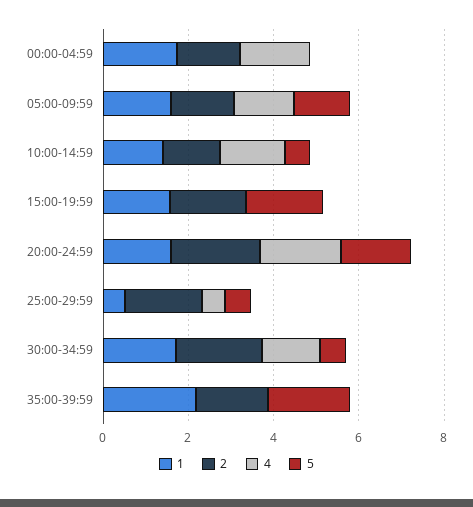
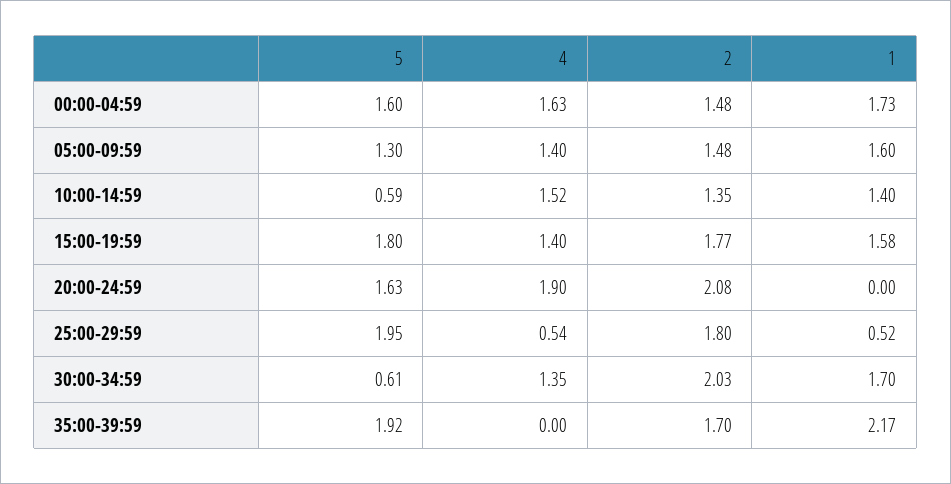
5, 00:00-04:59: 0 -> 1.6
4, 15:00-19:59: 0 -> 1.4
1, 20:00-24:59: 1.5 -> 0
5, 25:00-29:59: 0.5 -> 1.95

